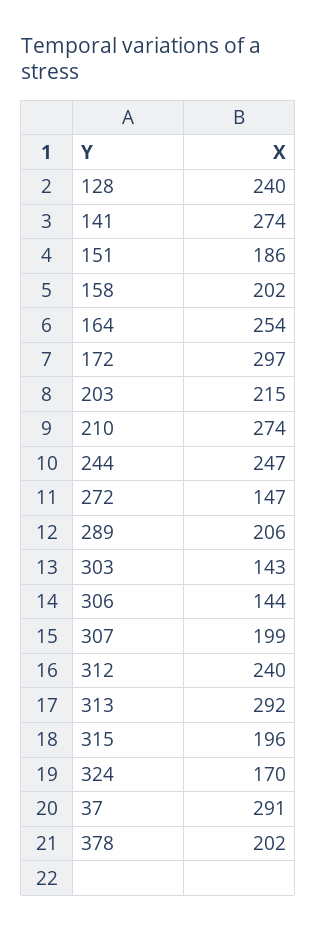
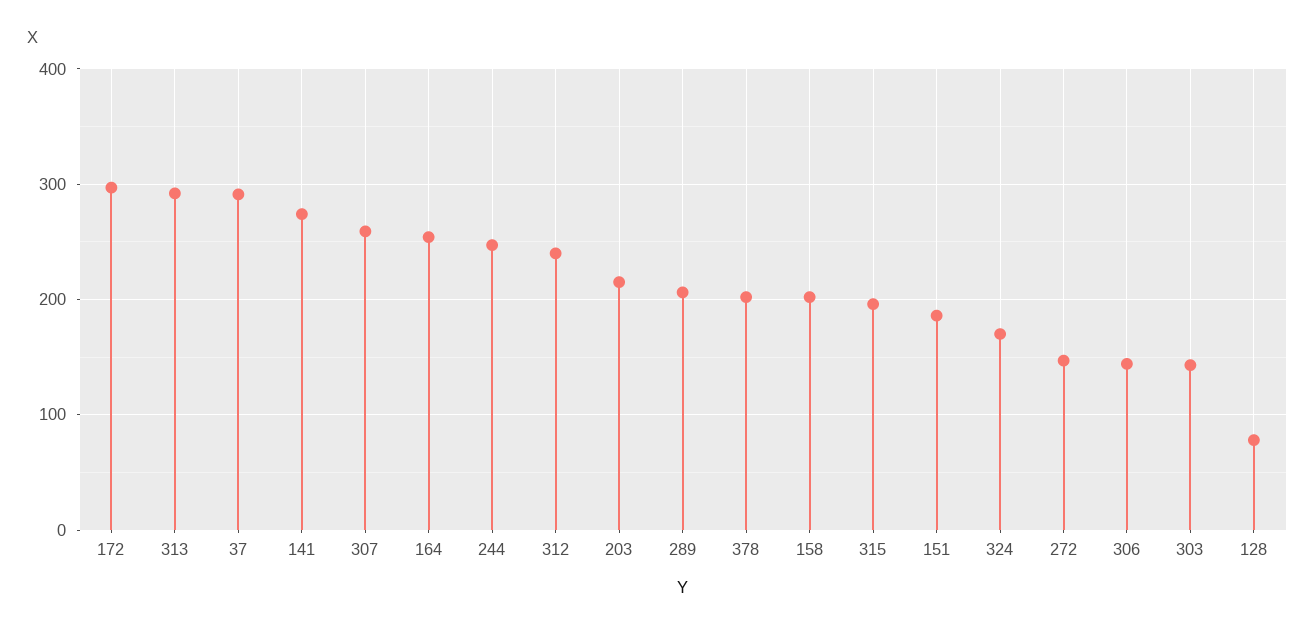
128: 240 -> 80
210: 274 -> none
307: 199 -> 260

